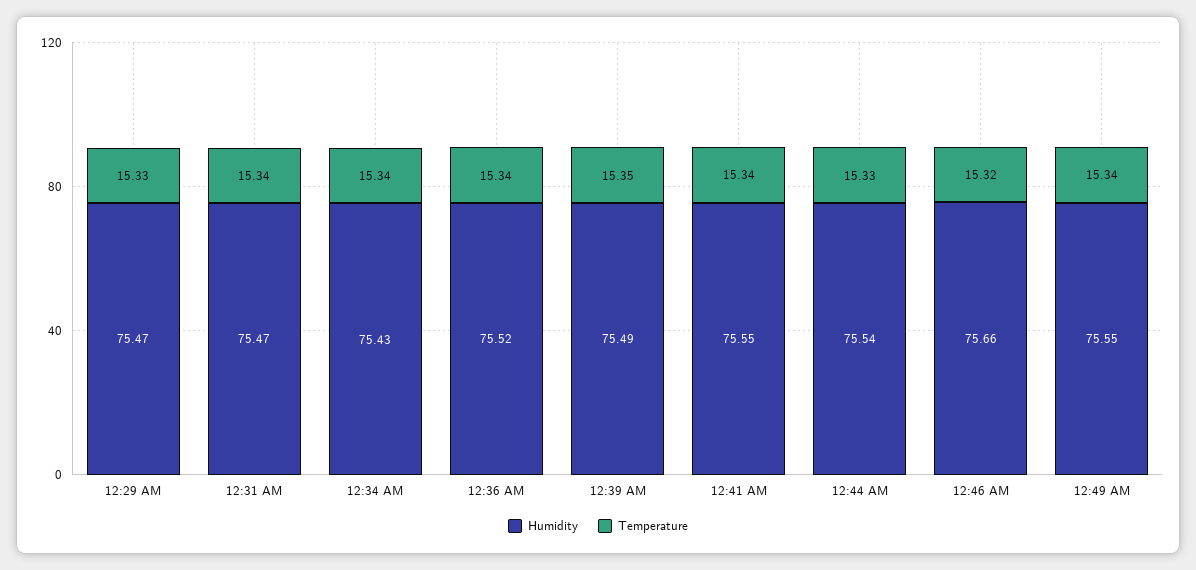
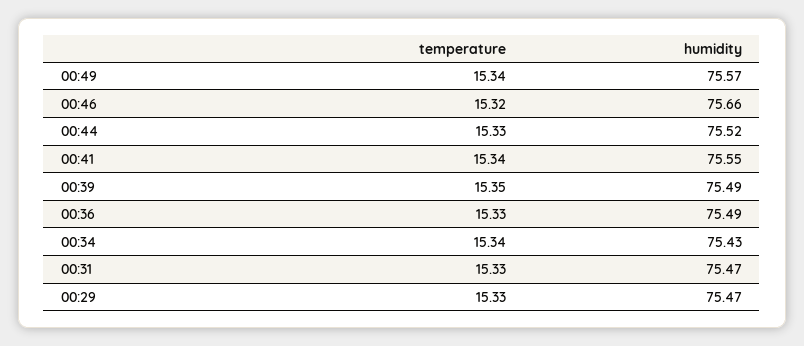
Temperature, 12:31 AM: 15.34 -> 15.33
Humidity, 12:36 AM: 75.52 -> 75.49
Temperature, 12:36 AM: 15.34 -> 15.33
Humidity, 12:44 AM: 75.54 -> 75.52
Humidity, 12:49 AM: 75.55 -> 75.57

